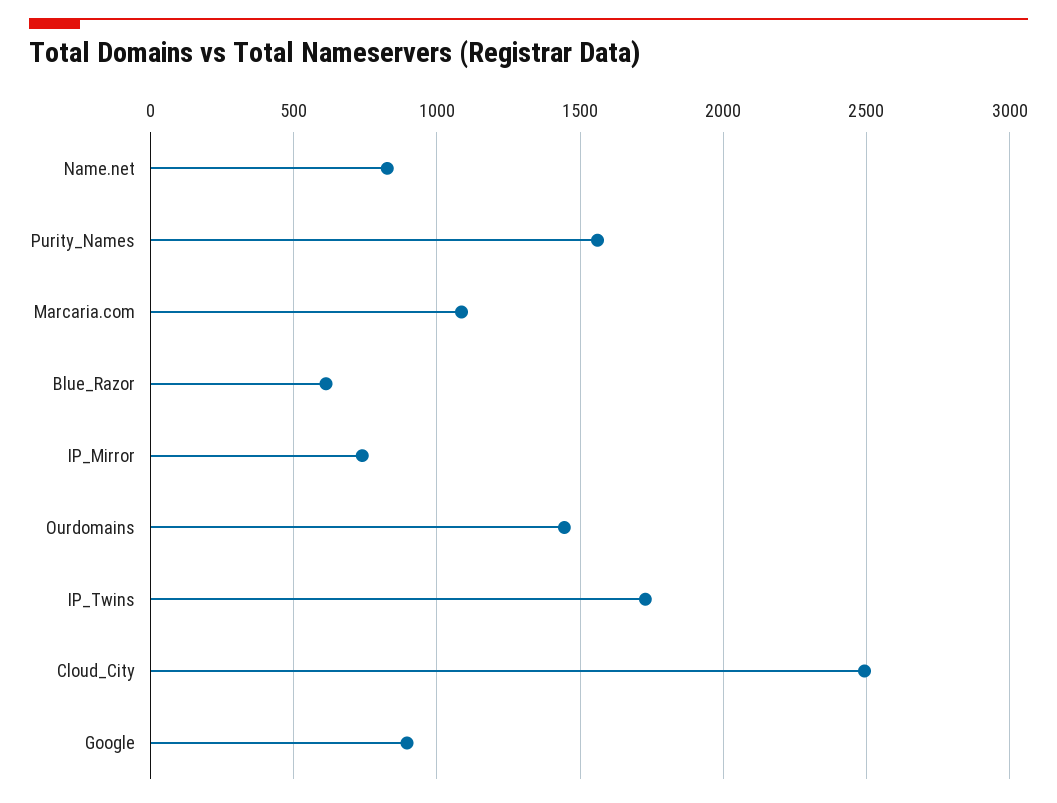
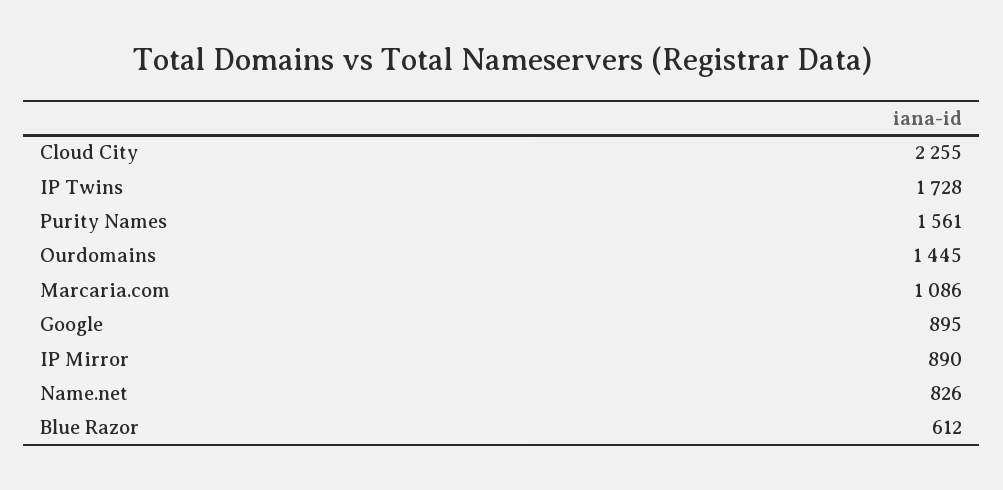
IP_Mirror: 750 -> 890
Cloud_City: 2500 -> 2255

